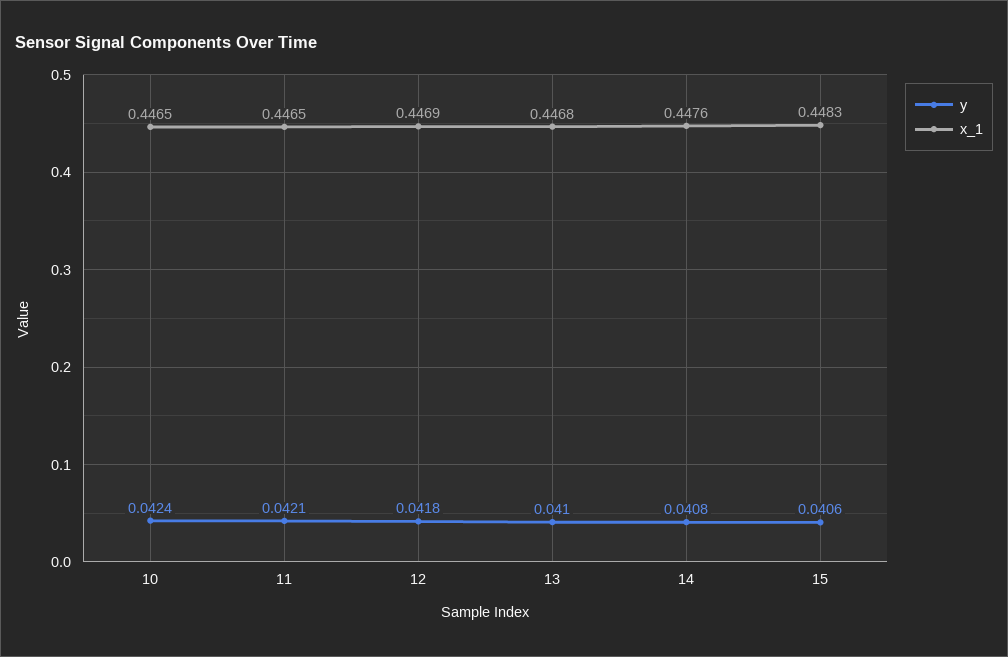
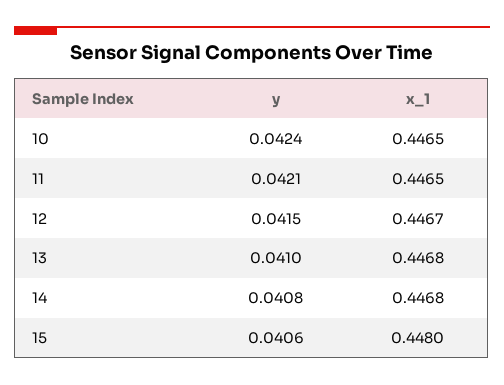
y, 12: 0.0418 -> 0.0415
x_1, 12: 0.4469 -> 0.4467
x_1, 14: 0.4476 -> 0.4468
x_1, 15: 0.4483 -> 0.448

